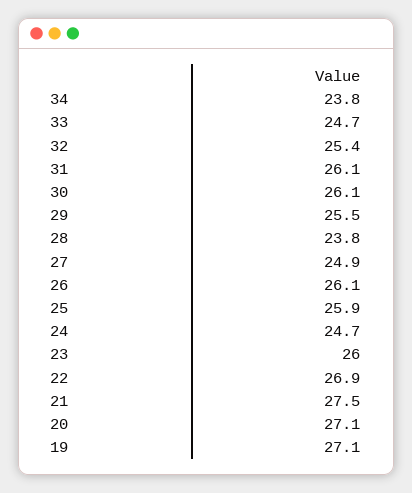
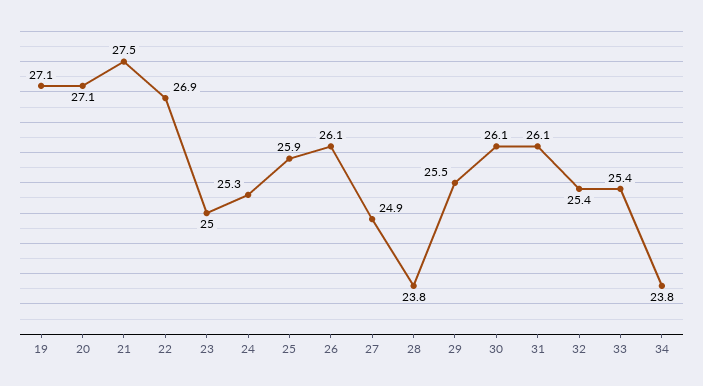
33: 24.7 -> 25.4
24: 24.7 -> 25.3
23: 26 -> 25

